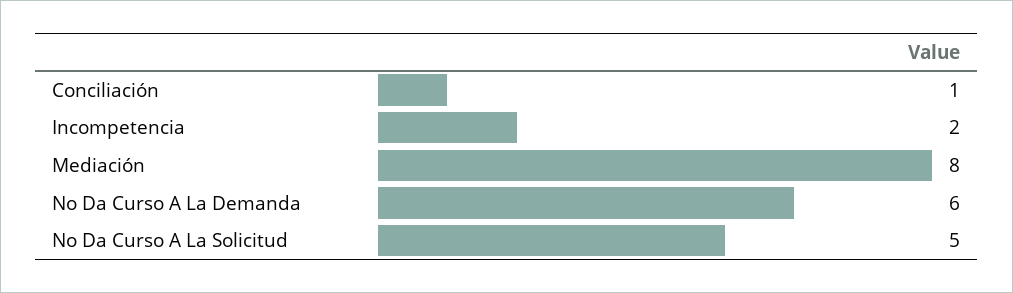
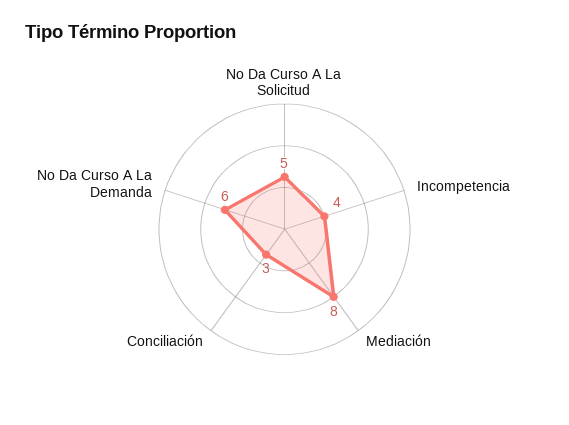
Conciliación: 1 -> 3
Incompetencia: 2 -> 4

